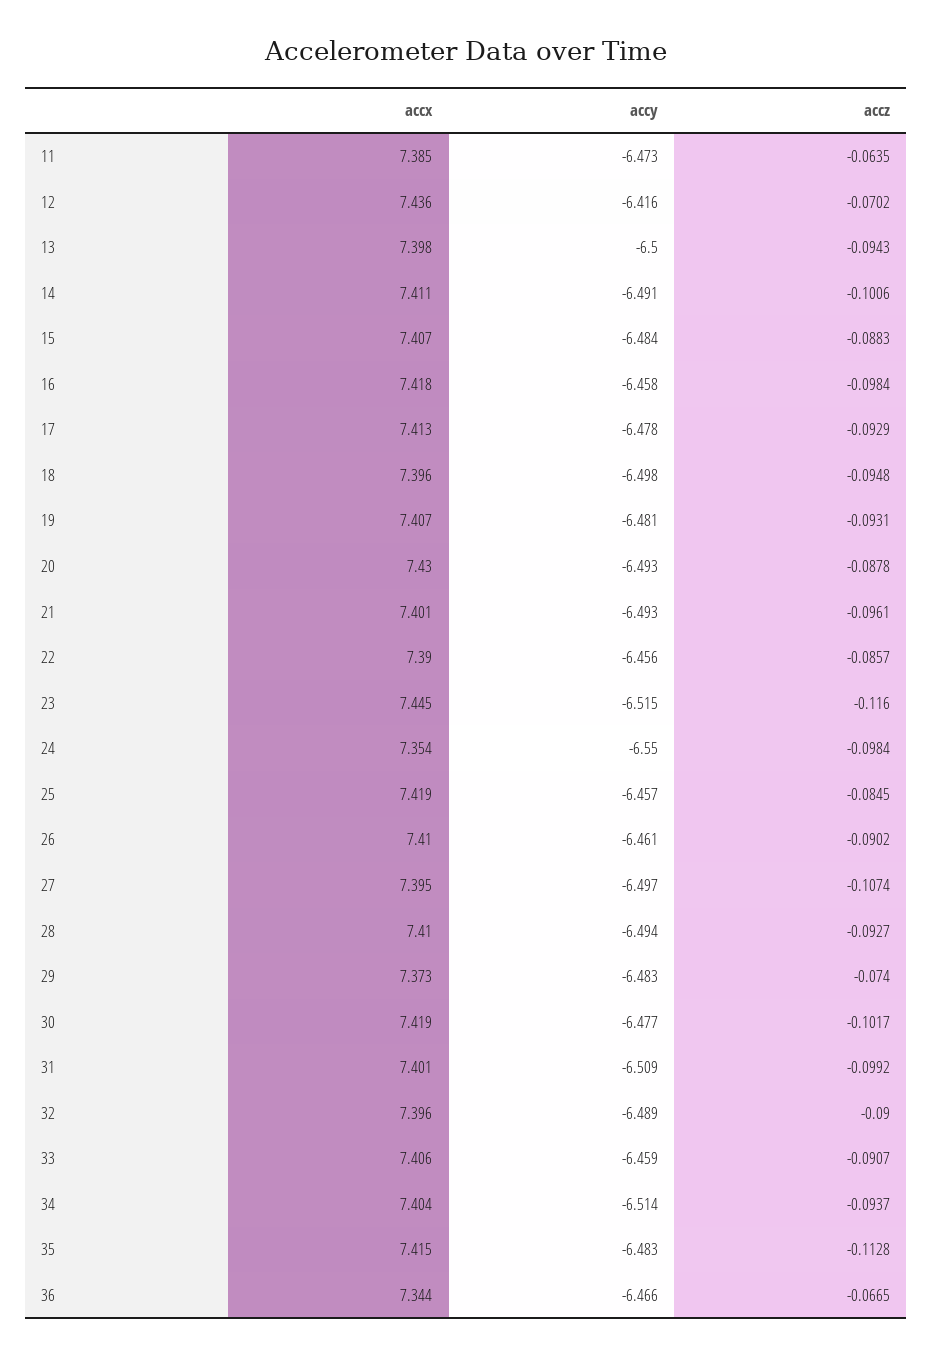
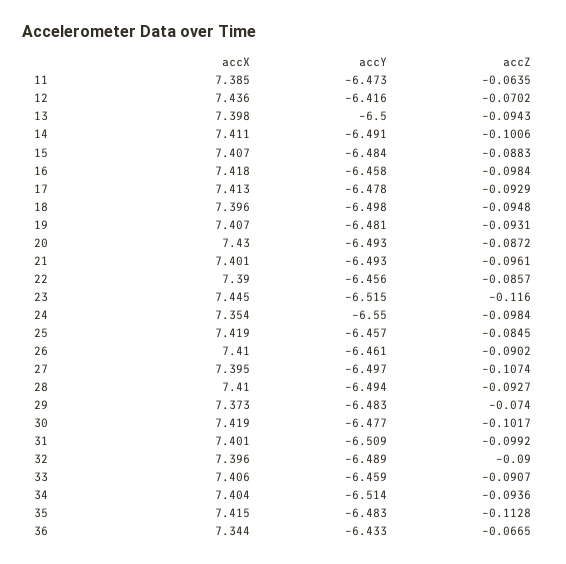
accz, 20: -0.0878 -> -0.0872
accz, 34: -0.0937 -> -0.0936
accy, 36: -6.466 -> -6.433

